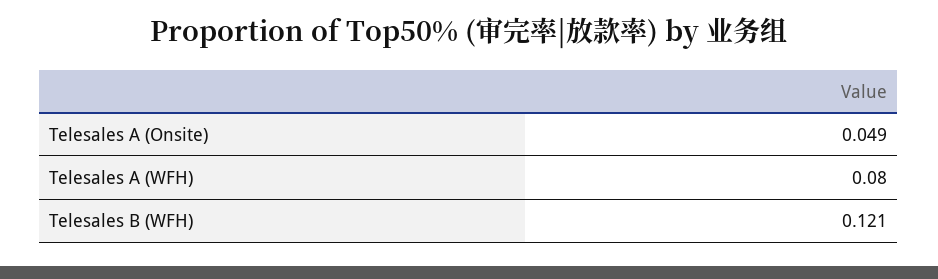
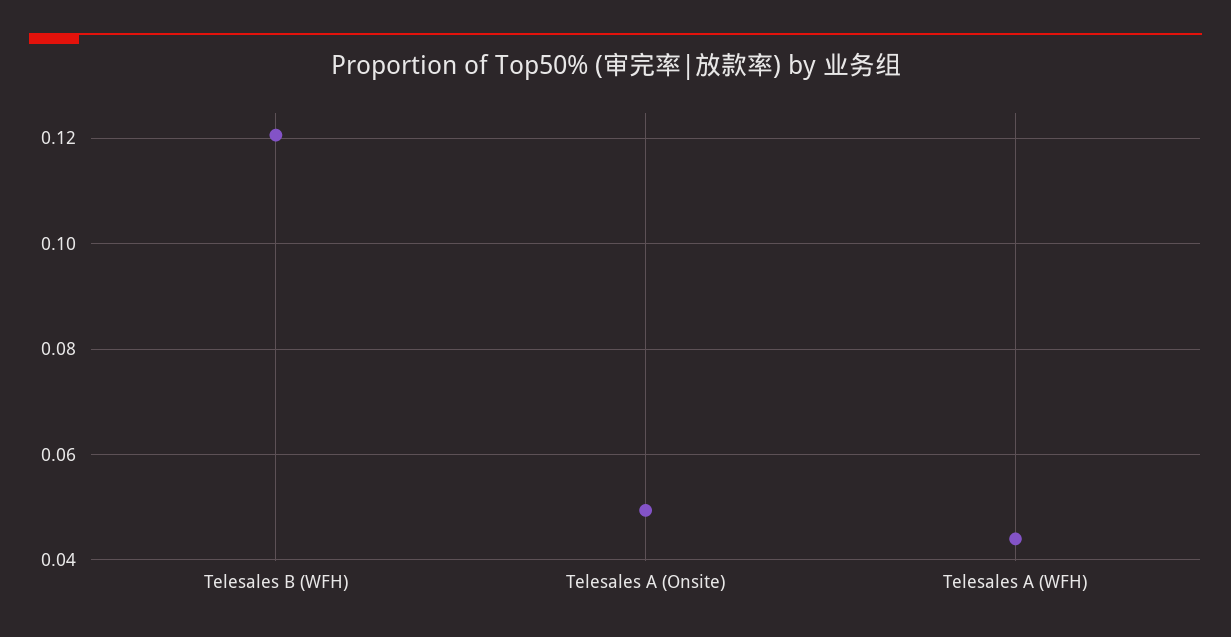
Telesales A (WFH): 0.08 -> 0.044

